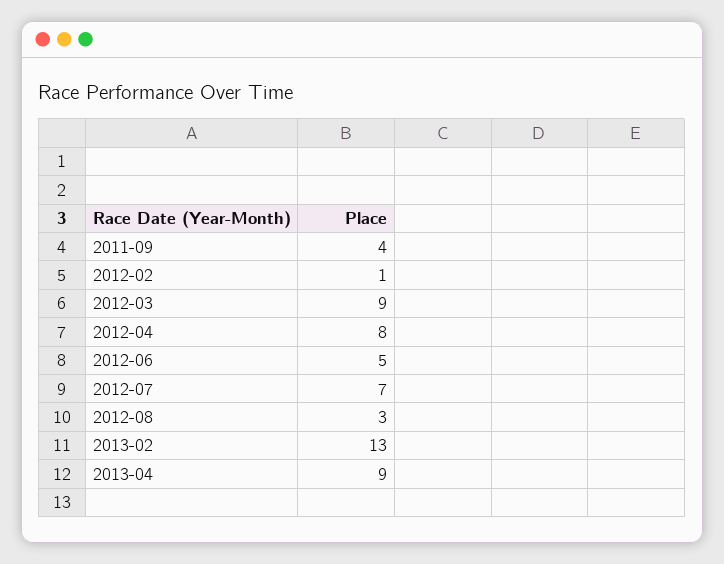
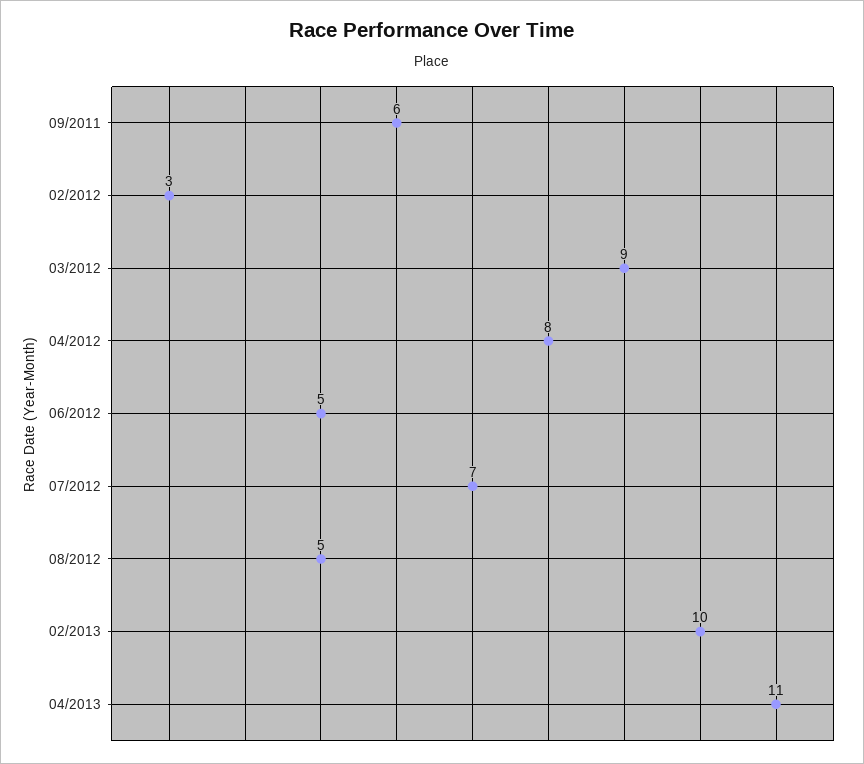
2011-09: 4 -> 6
2012-02: 1 -> 3
2012-08: 3 -> 5
2013-02: 13 -> 10
2013-04: 9 -> 11

